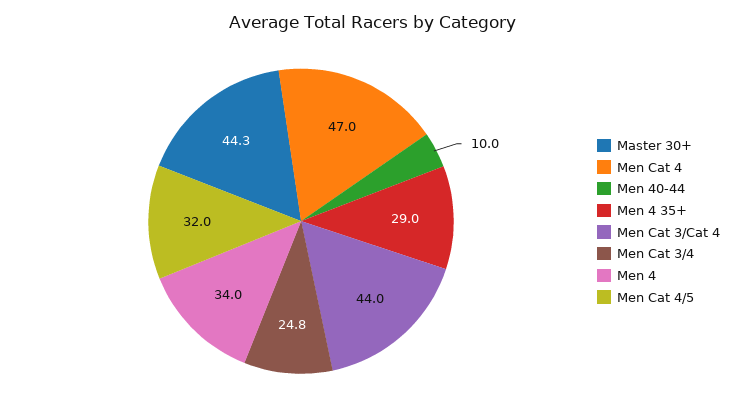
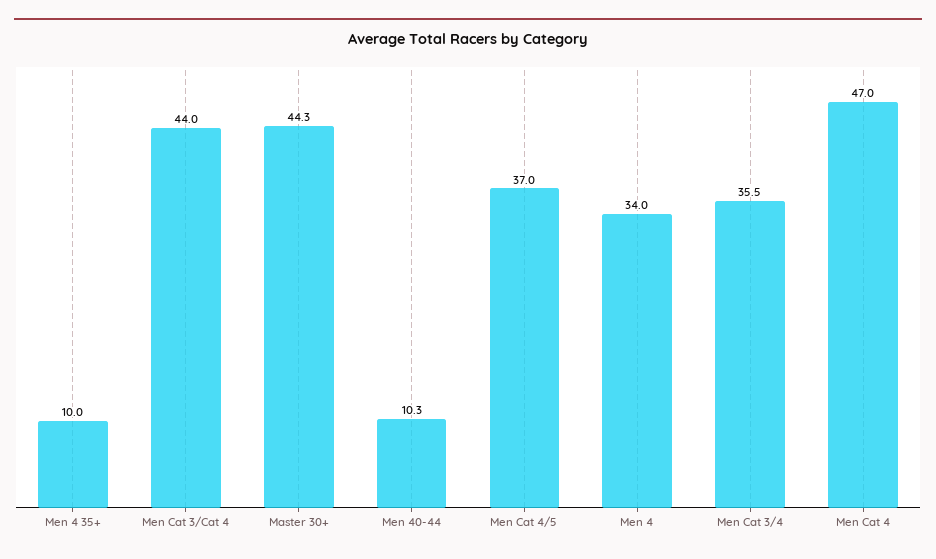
Men 40-44: 10 -> 10.3
Men 4 35+: 29 -> 10
Men Cat 3/4: 24.8 -> 35.5
Men Cat 4/5: 32 -> 37

